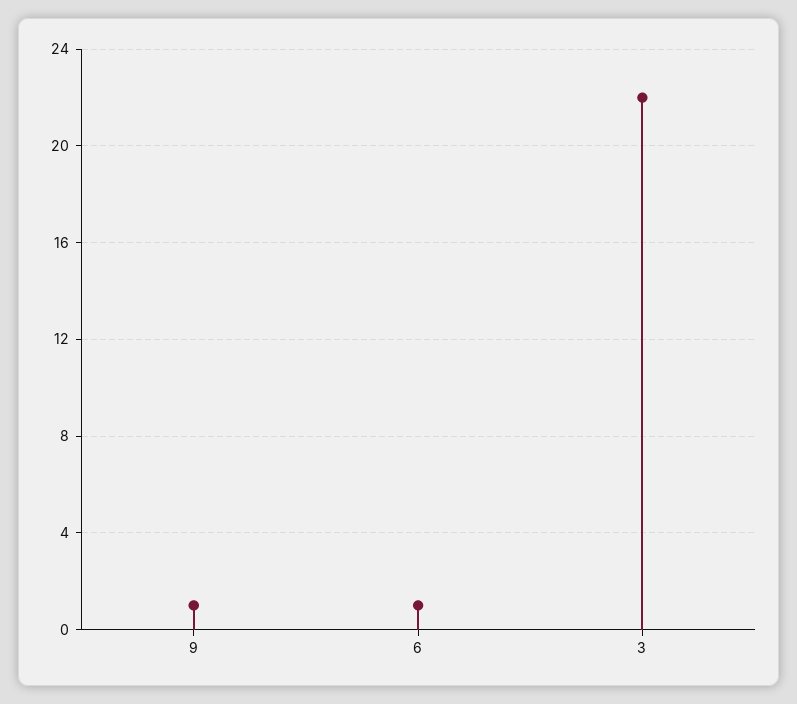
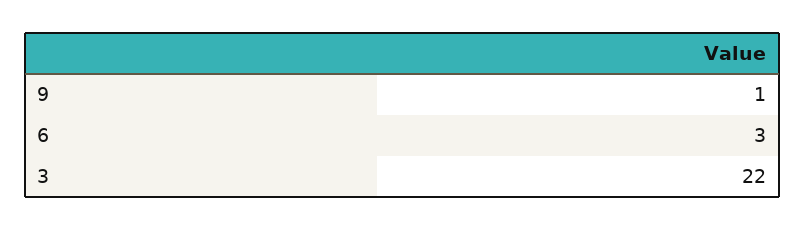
6: 1 -> 3

